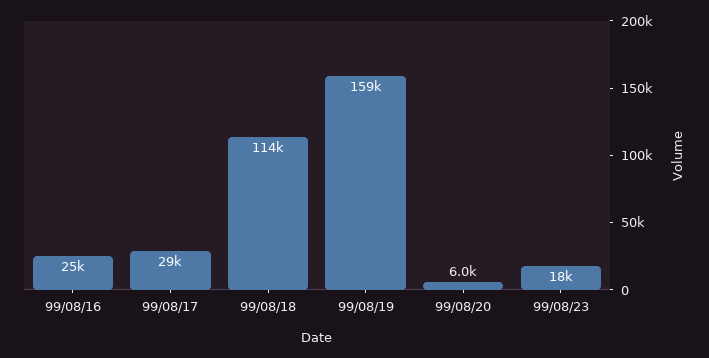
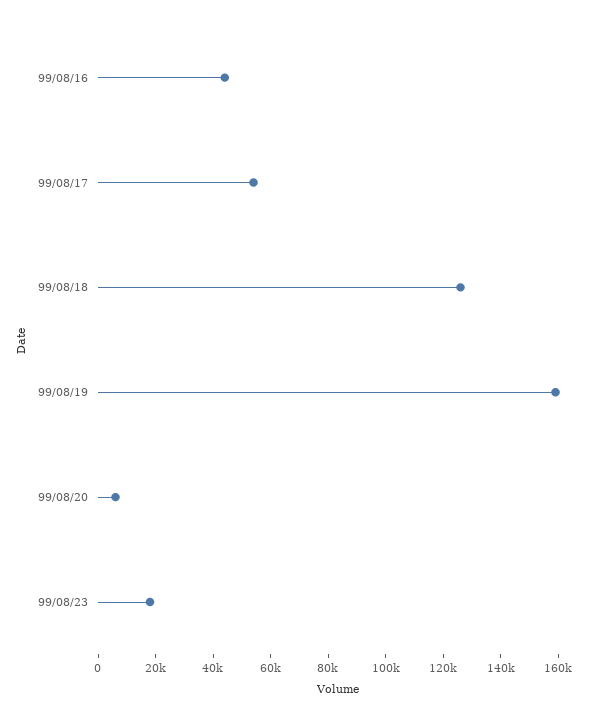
99/08/16: 25000 -> 45000
99/08/17: 29000 -> 55000
99/08/18: 114000 -> 125000

